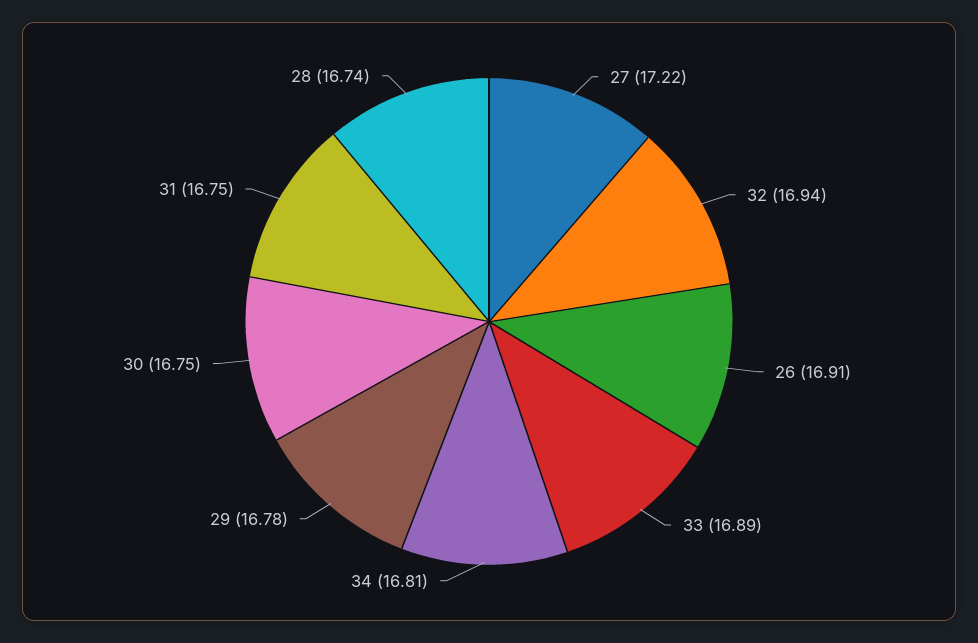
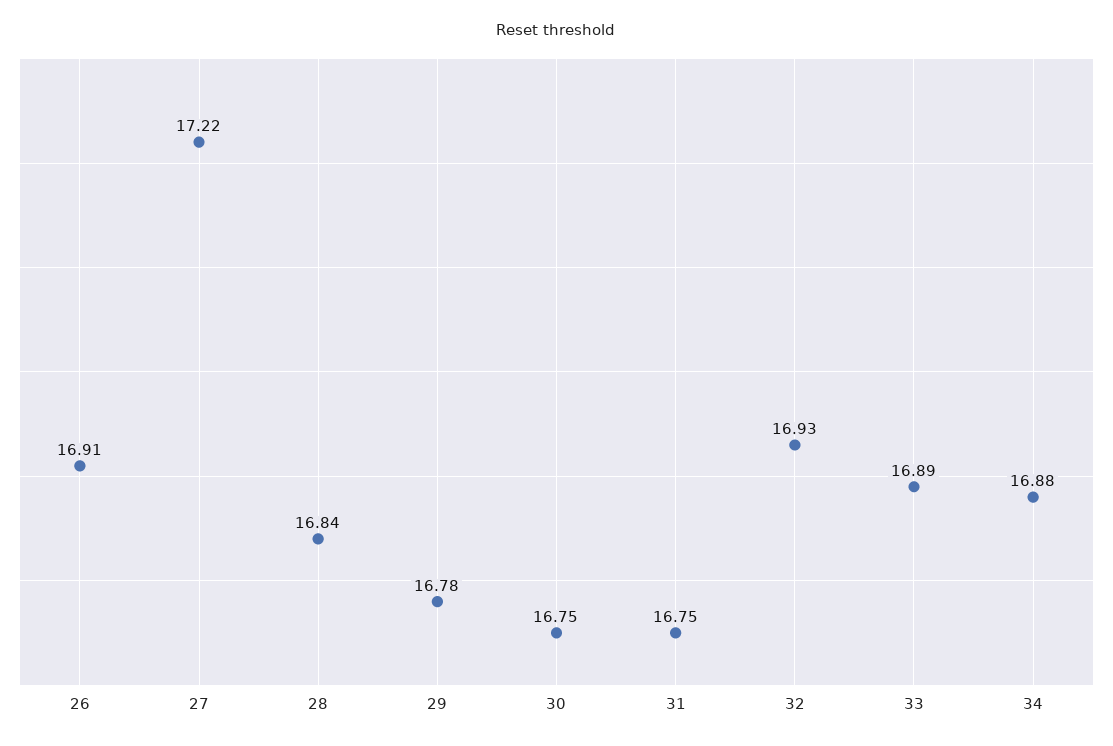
32: 16.94 -> 16.93
34: 16.81 -> 16.88
28: 16.74 -> 16.84

